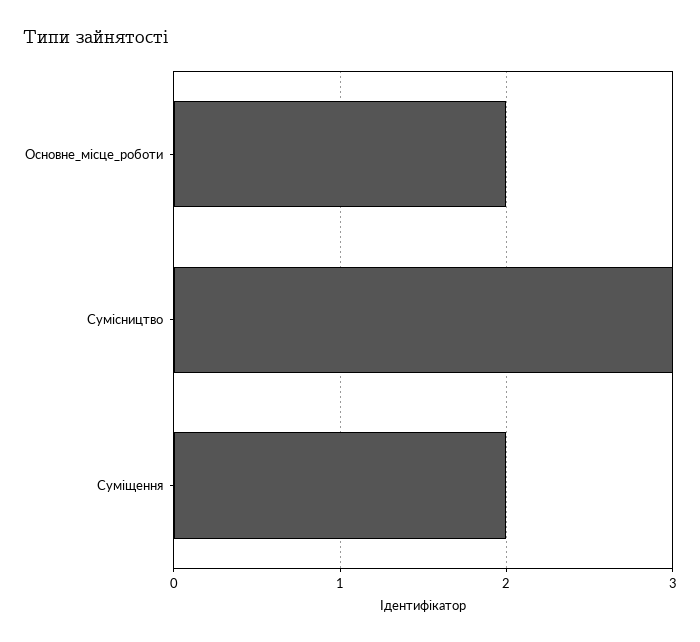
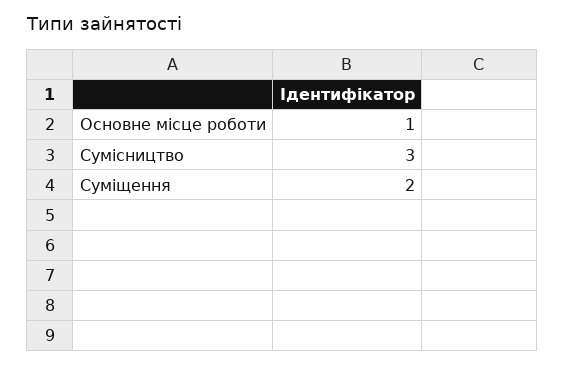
Основне_місце_роботи: 2 -> 1

